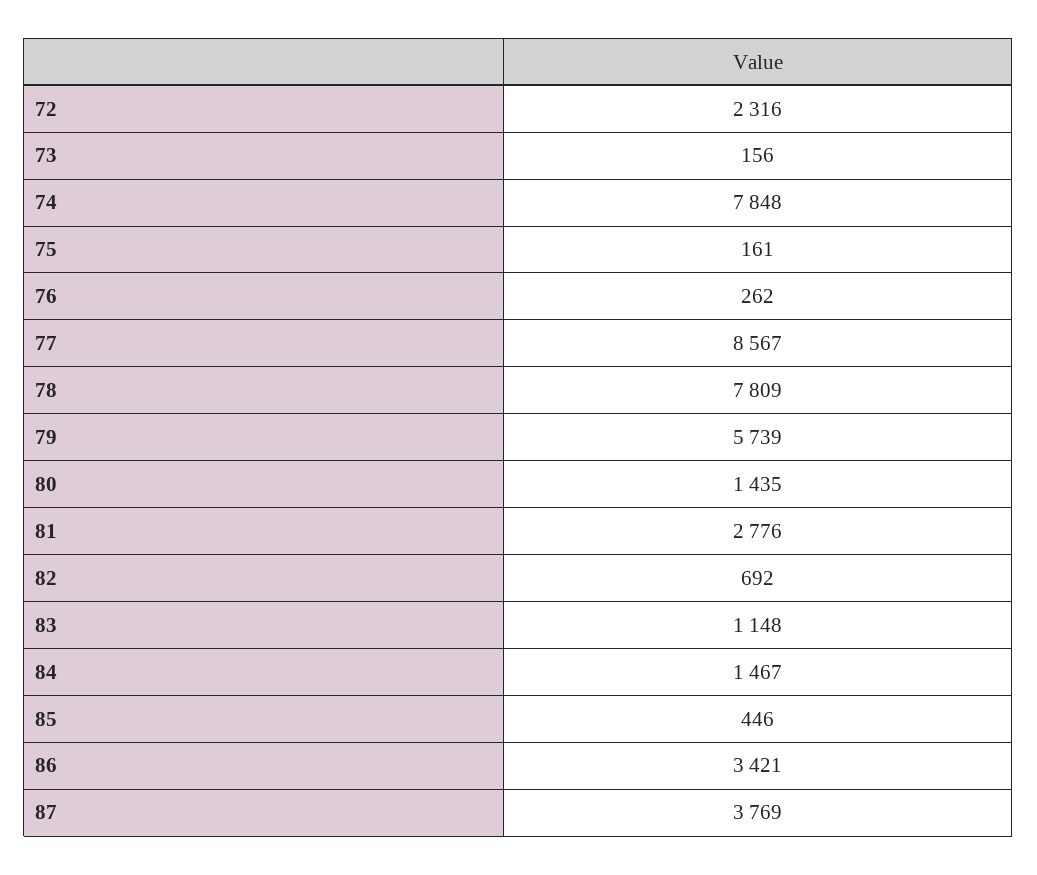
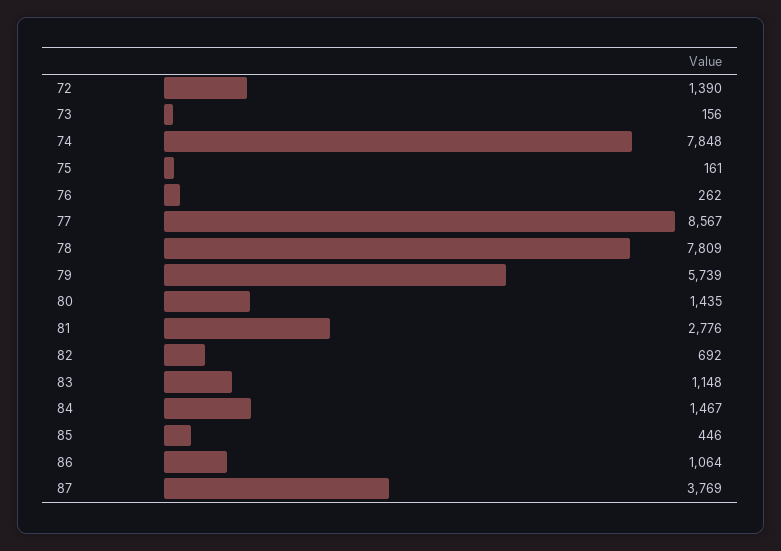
72: 2316 -> 1390
86: 3421 -> 1064

